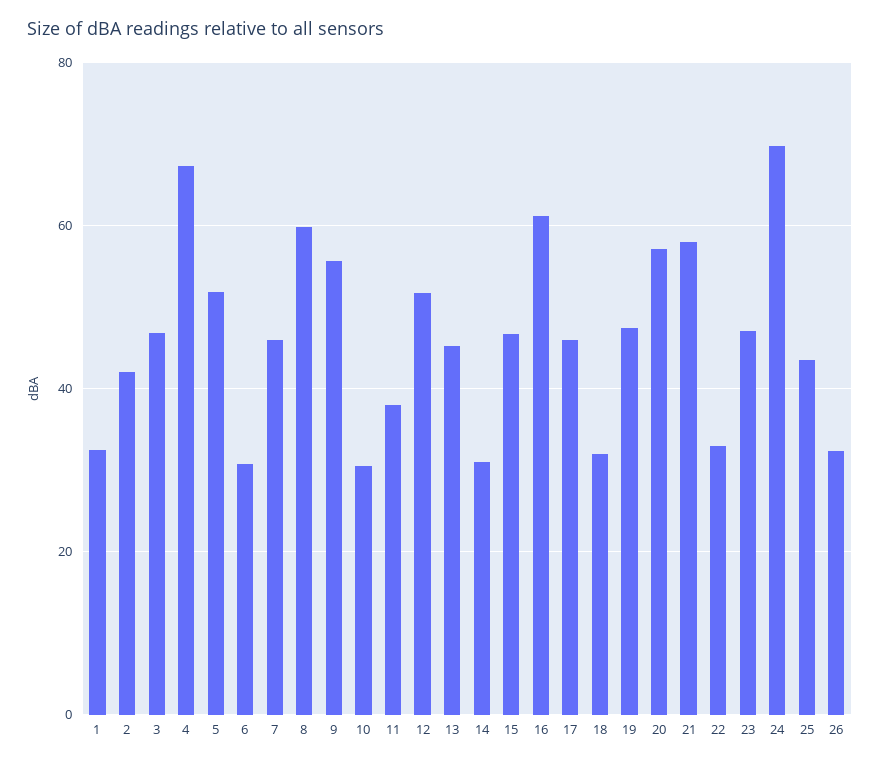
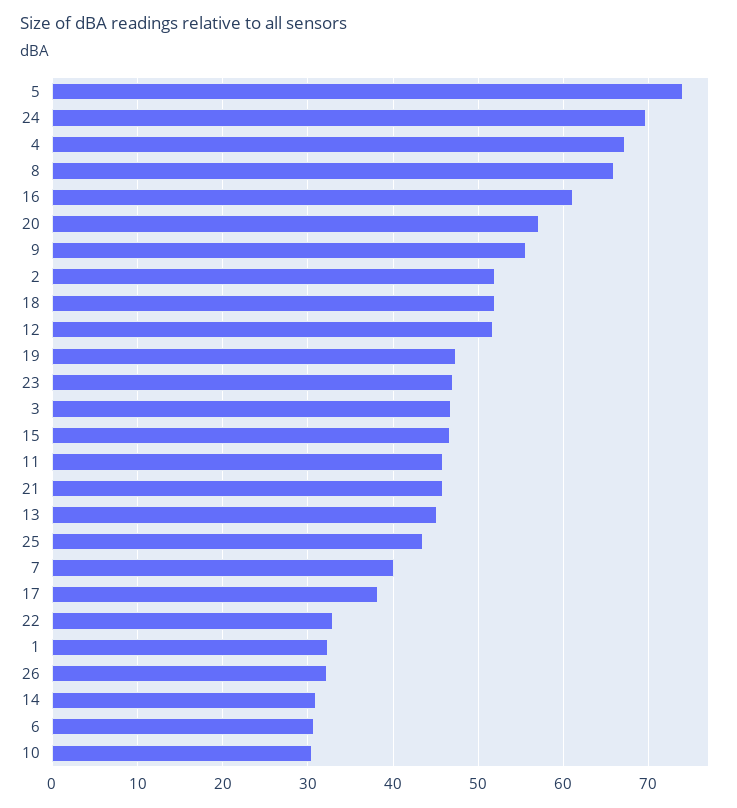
2: 42 -> 52
5: 52 -> 74
7: 46 -> 40
8: 60 -> 66
11: 38 -> 46
17: 46 -> 38
18: 32 -> 52
21: 58 -> 46

